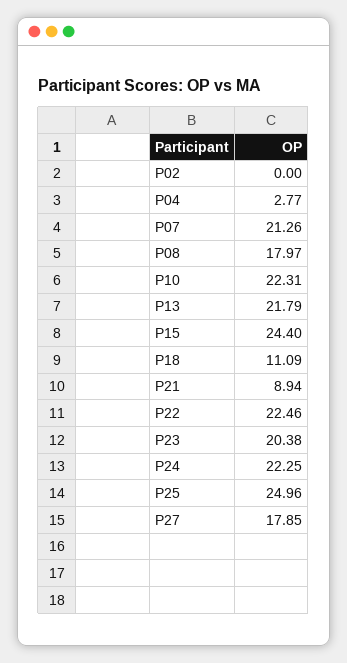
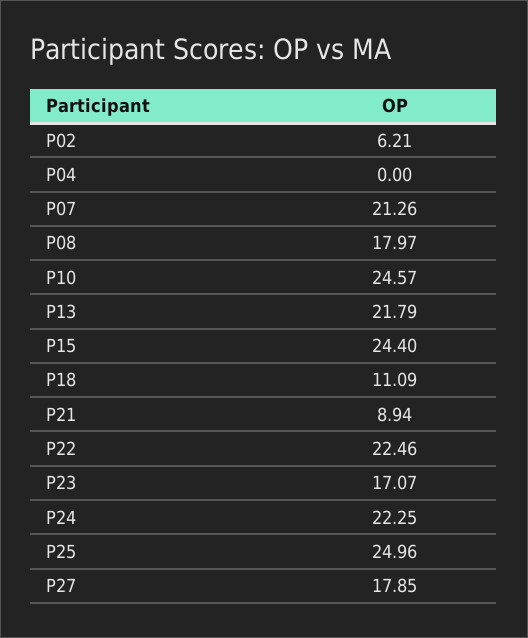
P02: 0 -> 6.21
P04: 2.77 -> 0
P10: 22.31 -> 24.57
P23: 20.38 -> 17.07

